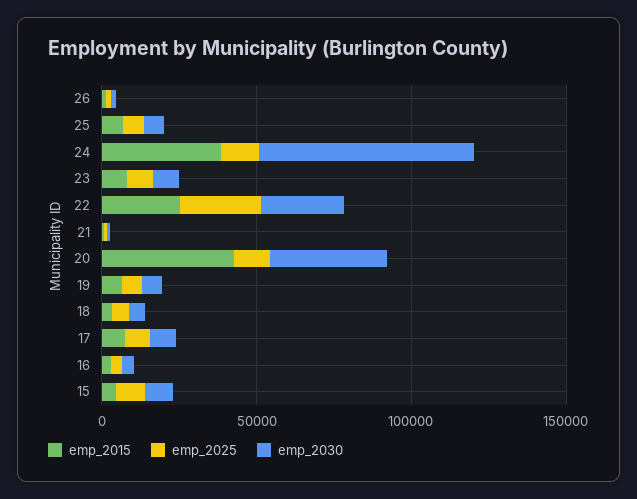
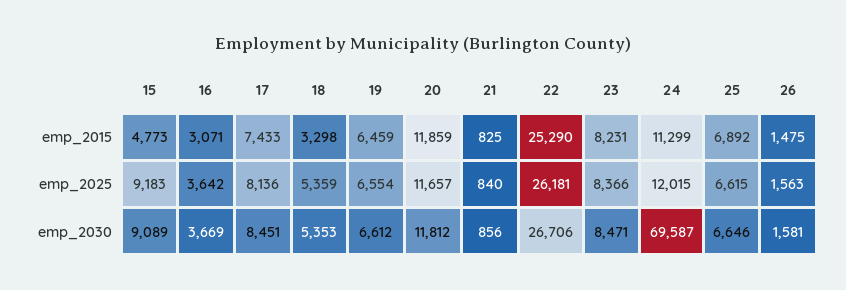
emp_2015, 24: 40000 -> 11299
emp_2015, 20: 40000 -> 11859
emp_2030, 20: 40000 -> 11812

